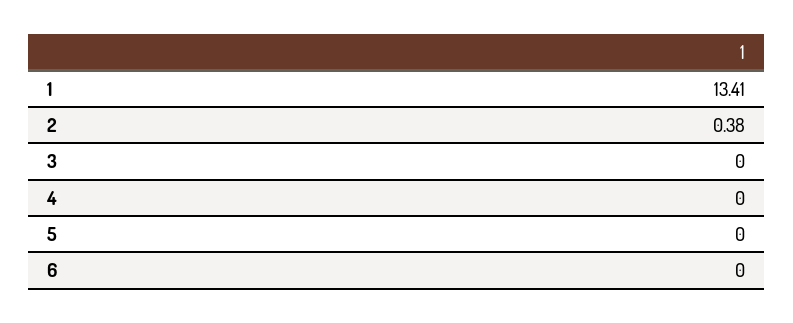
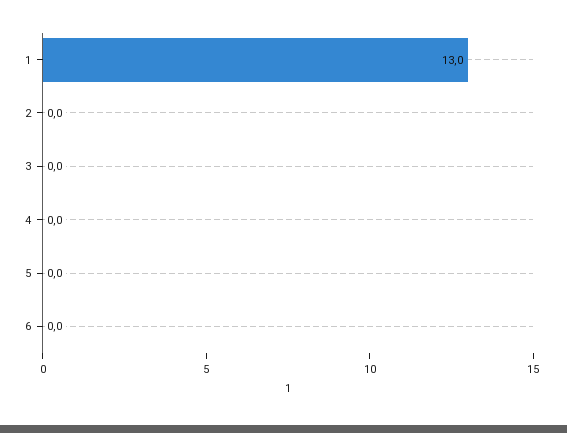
1: 13.41 -> 13
2: 0.38 -> 0

